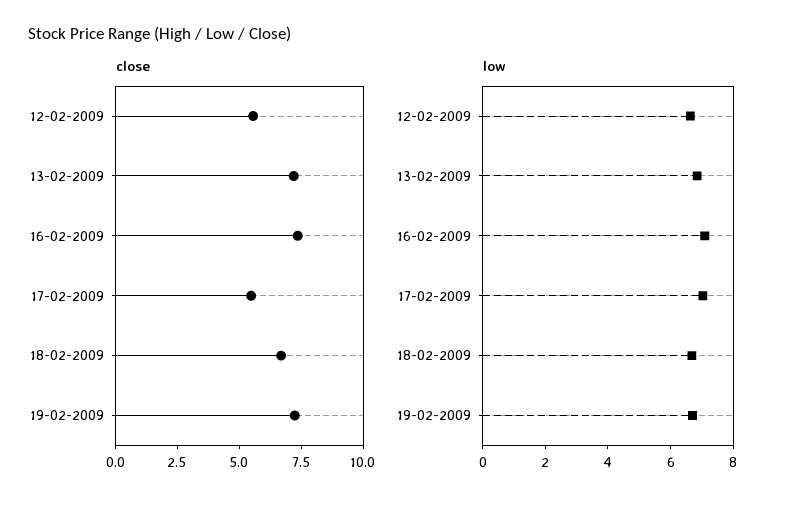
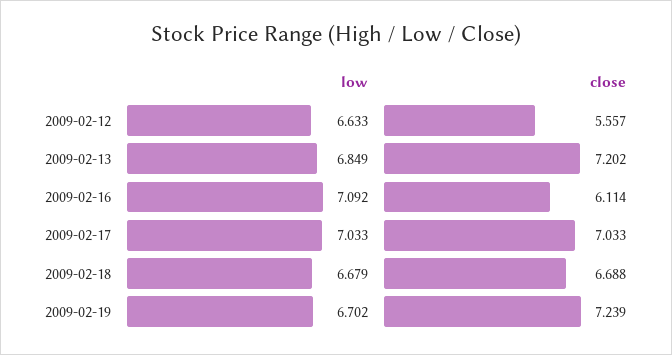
close, 16-02-2009: 7.5 -> 6.114
close, 17-02-2009: 5.5 -> 7.033

